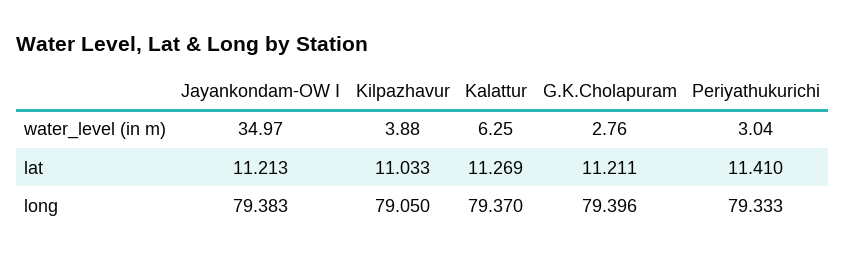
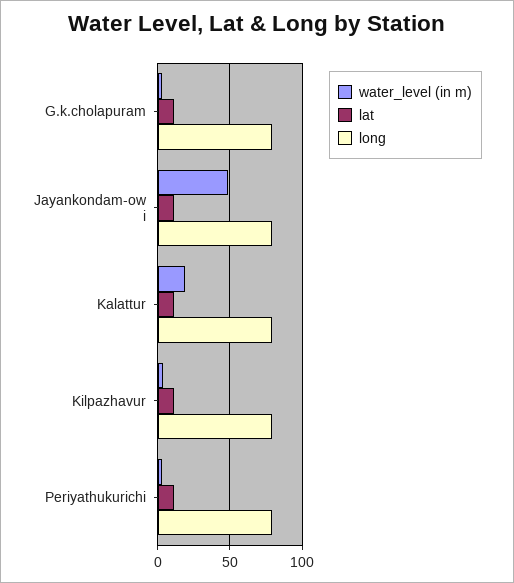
water_level (in m), Jayankondam-OW I: 34.97 -> 50
water_level (in m), Kalattur: 6.25 -> 20

